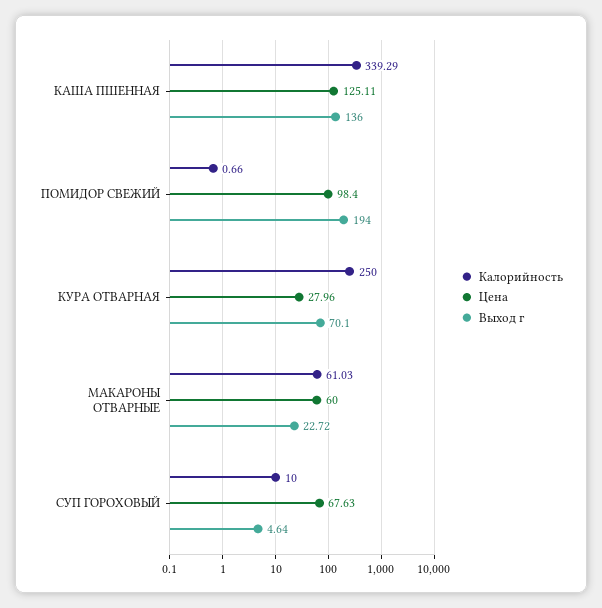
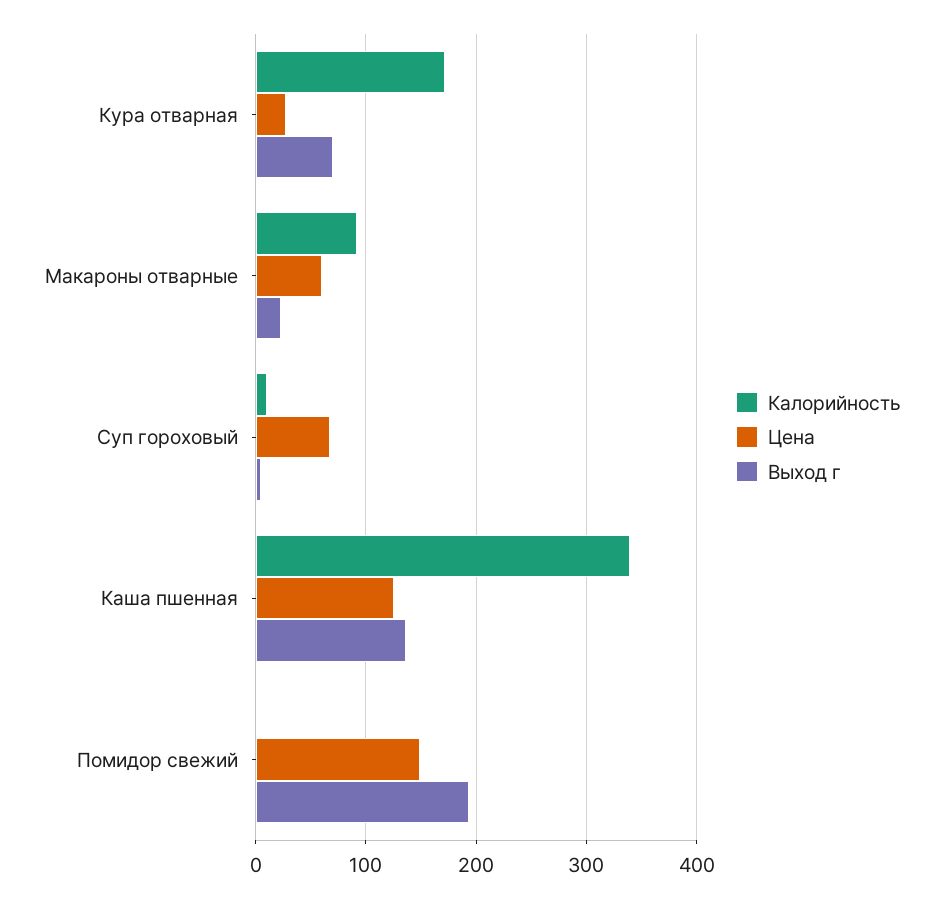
Цена, ПОМИДОР СВЕЖИЙ: 98.4 -> 150
Калорийность, КУРА ОТВАРНАЯ: 250 -> 170
Калорийность, МАКАРОНЫ ОТВАРНЫЕ: 61.03 -> 90

